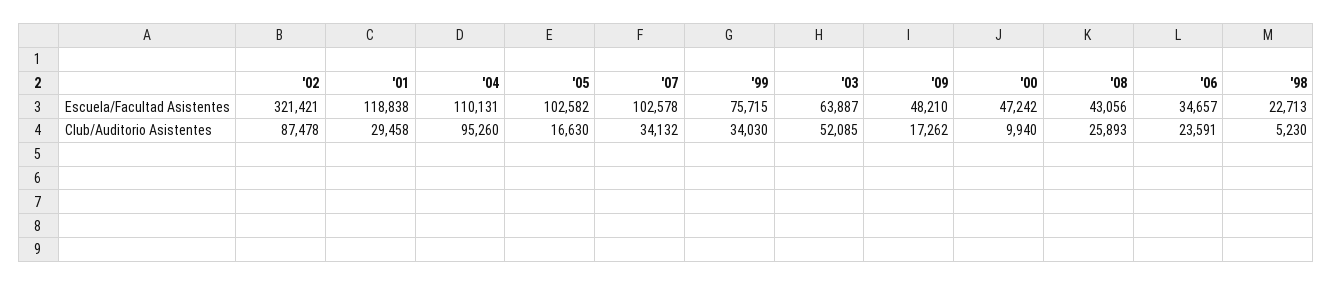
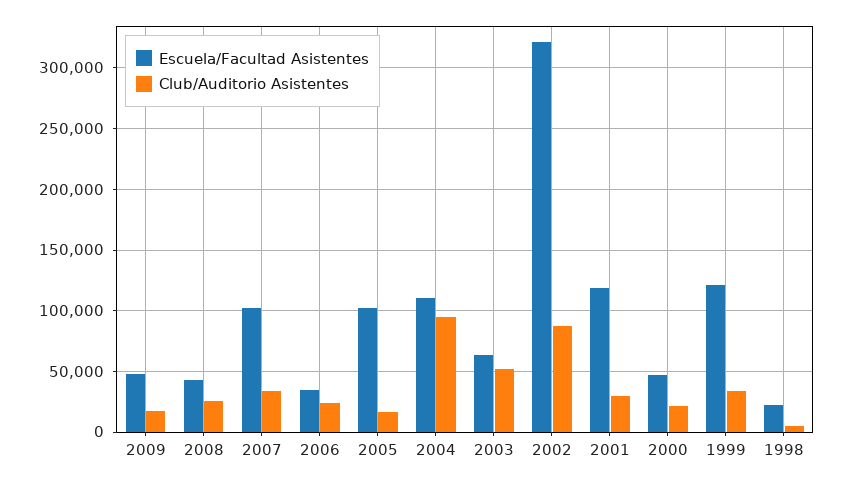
Escuela/Facultad Asistentes, '99: 75715 -> 120000
Club/Auditorio Asistentes, '00: 9940 -> 20000

